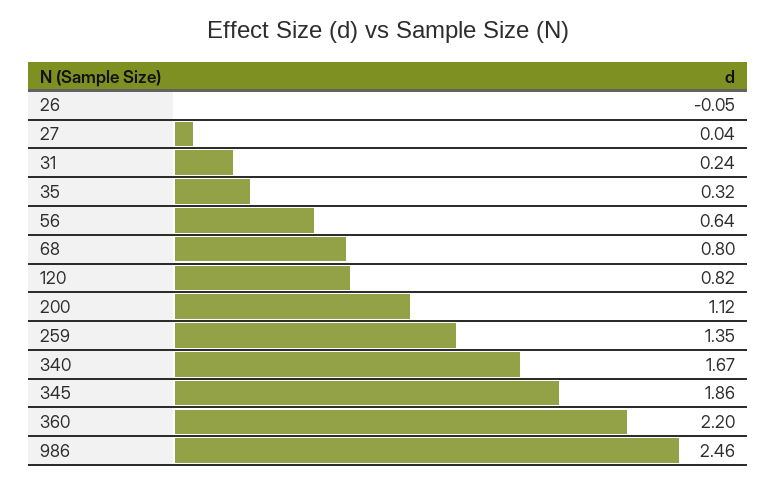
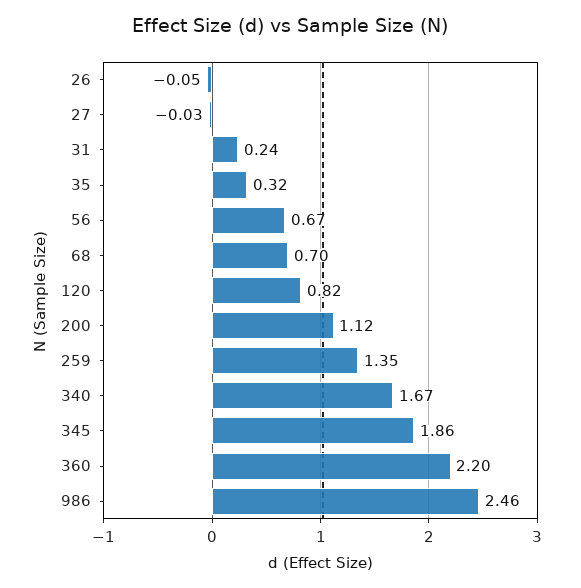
27: 0.04 -> -0.03
56: 0.64 -> 0.67
68: 0.8 -> 0.7

